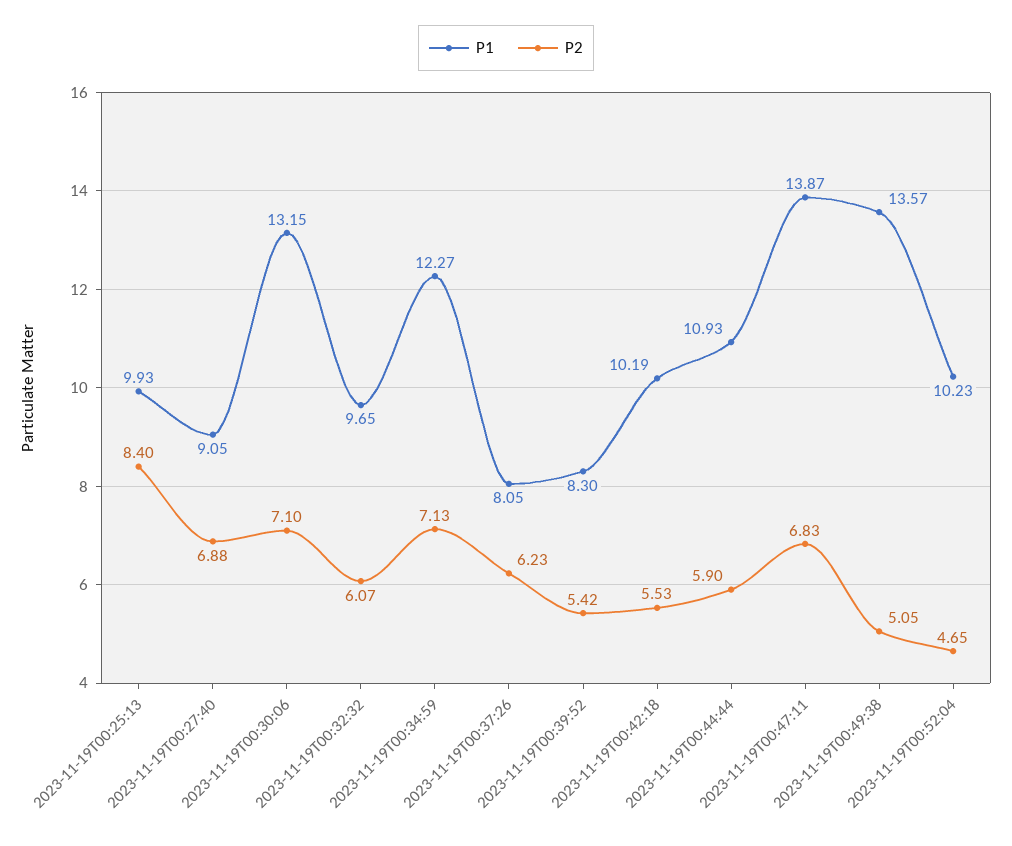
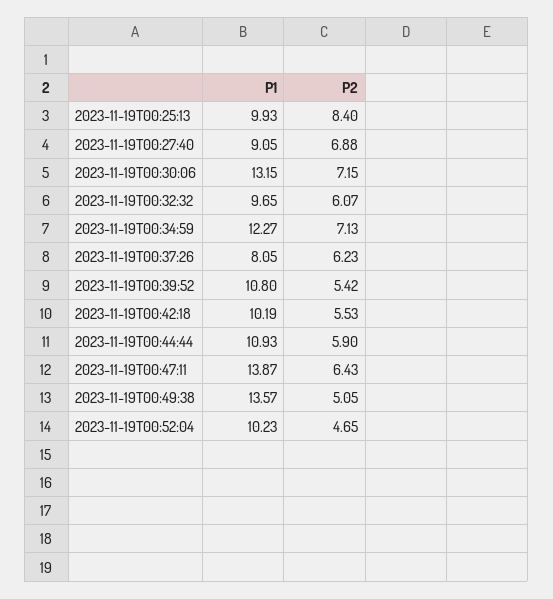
P2, 2023-11-19T00:30:06: 7.1 -> 7.15
P1, 2023-11-19T00:39:52: 8.3 -> 10.8
P2, 2023-11-19T00:47:11: 6.83 -> 6.43

